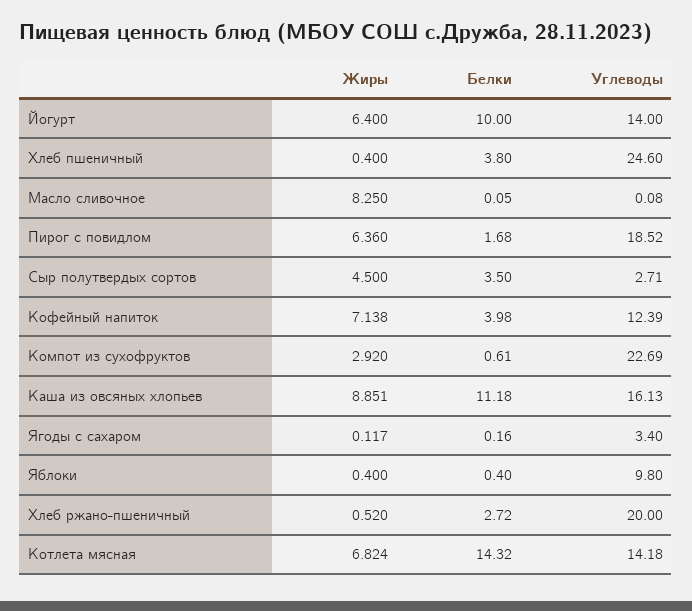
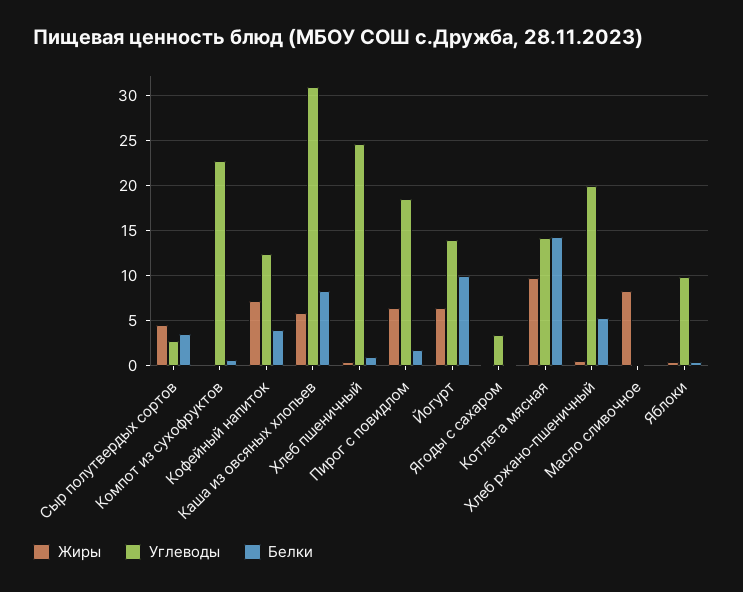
Белки, Хлеб пшеничный: 3.8 -> 1
Жиры, Компот из сухофруктов: 2.92 -> 0
Жиры, Каша из овсяных хлопьев: 8.851 -> 6
Белки, Каша из овсяных хлопьев: 11.18 -> 8
Углеводы, Каша из овсяных хлопьев: 16.13 -> 31
Белки, Хлеб ржано-пшеничный: 2.72 -> 5
Жиры, Котлета мясная: 6.824 -> 10

